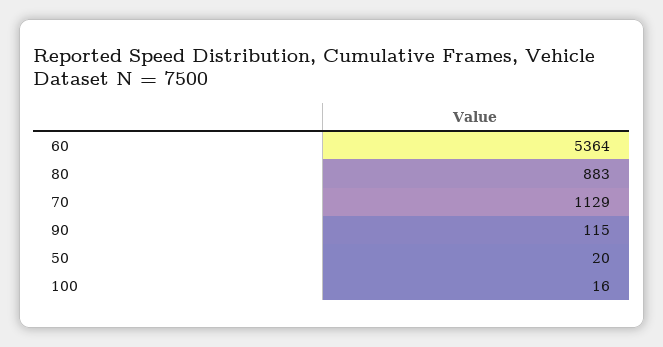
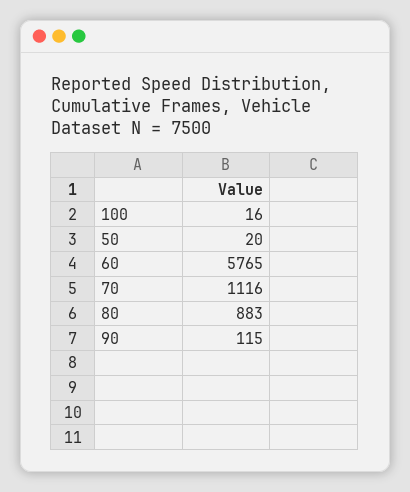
60: 5364 -> 5765
70: 1129 -> 1116

